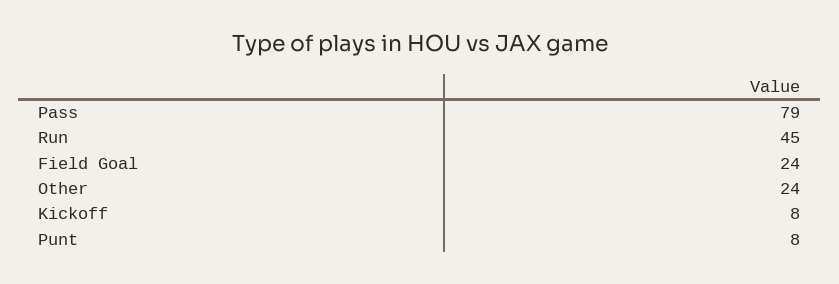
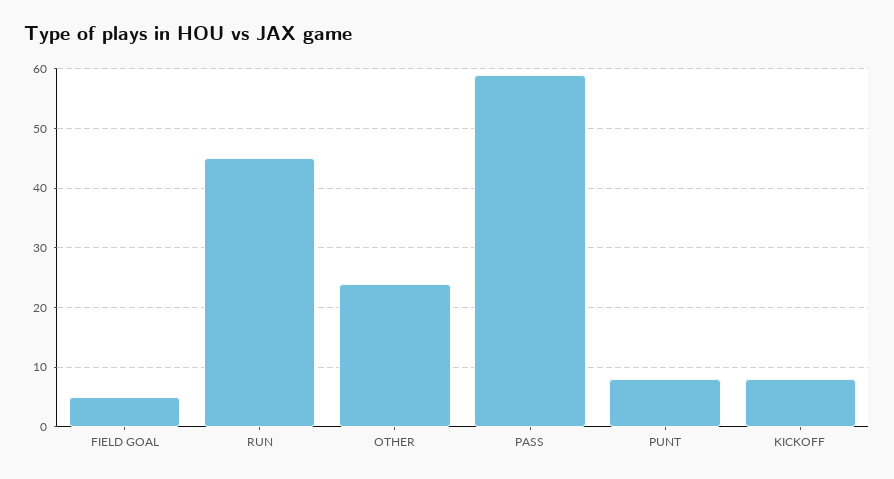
Pass: 79 -> 60
Field Goal: 24 -> 5

